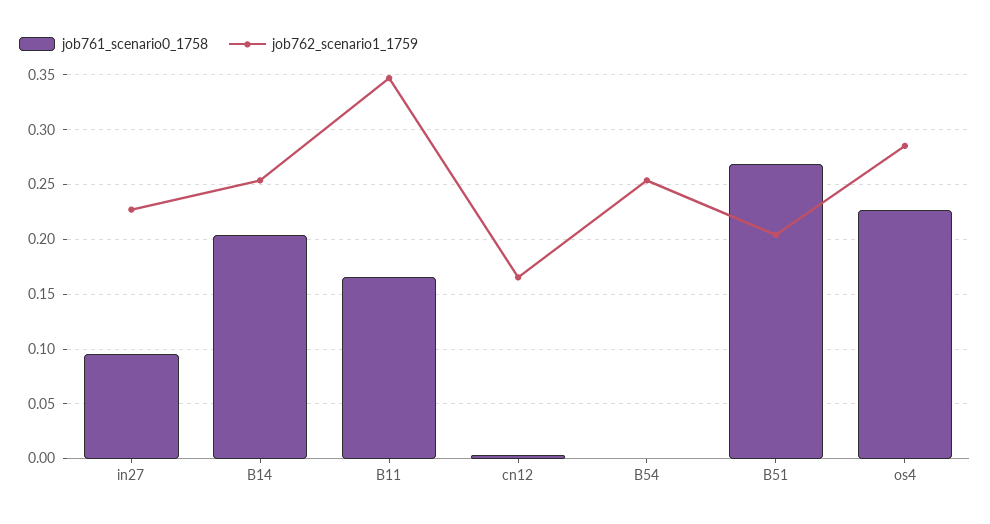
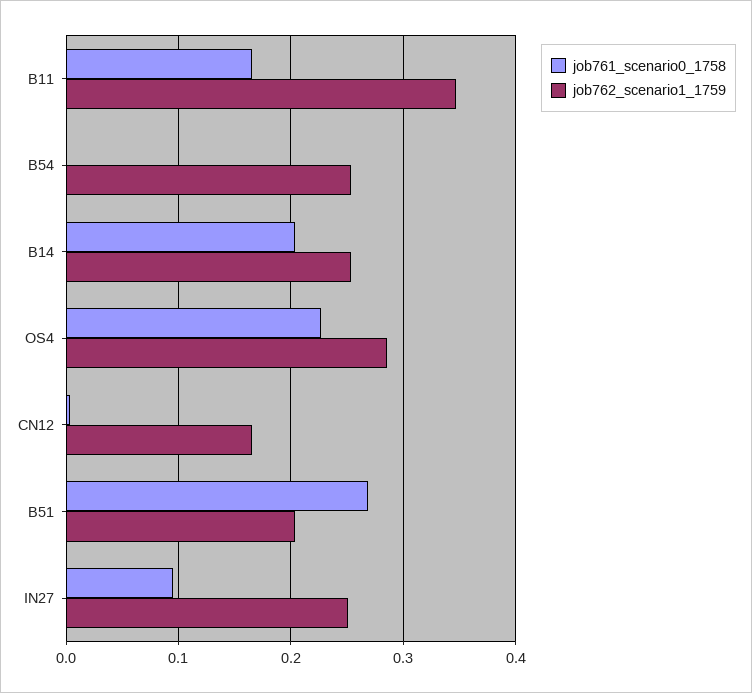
job762_scenario1_1759, in27: 0.23 -> 0.25

